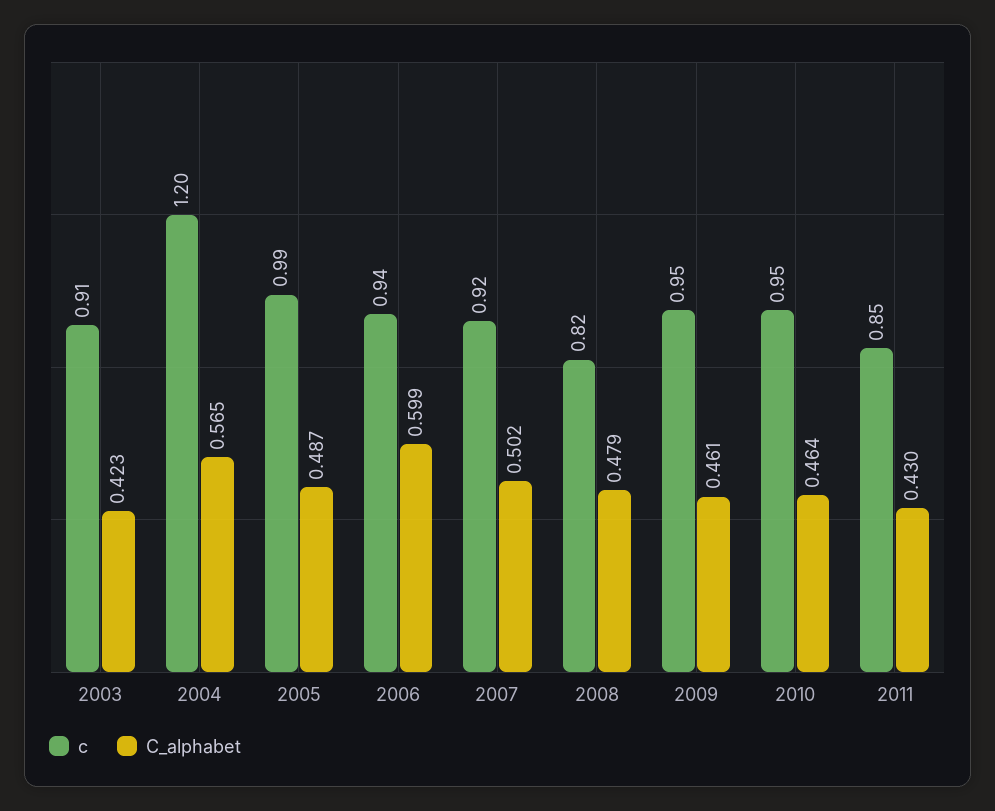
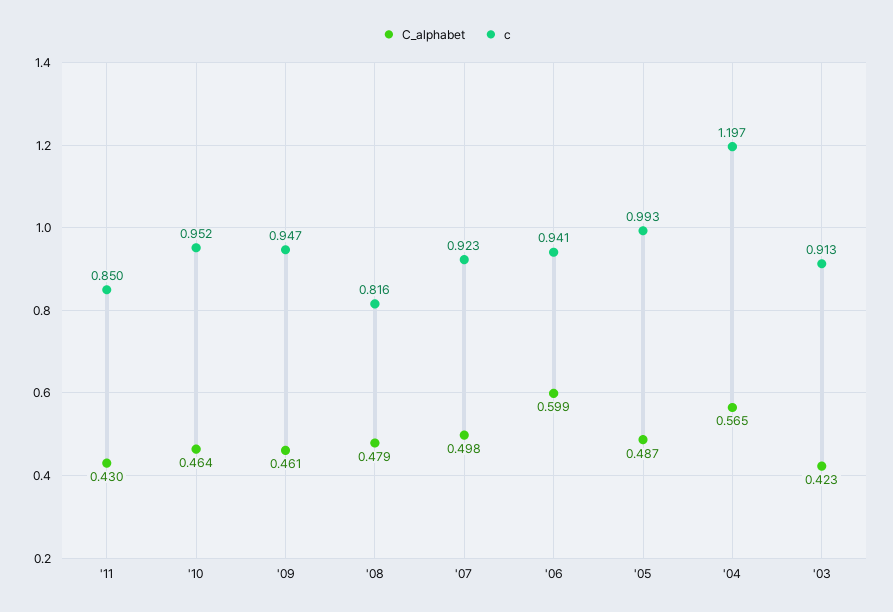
C_alphabet, 2007: 0.502 -> 0.498

